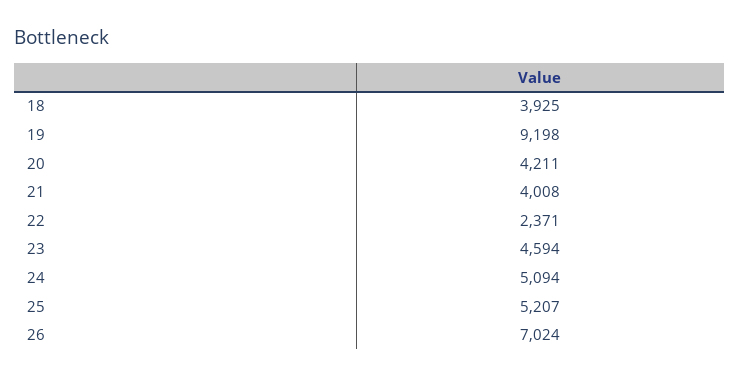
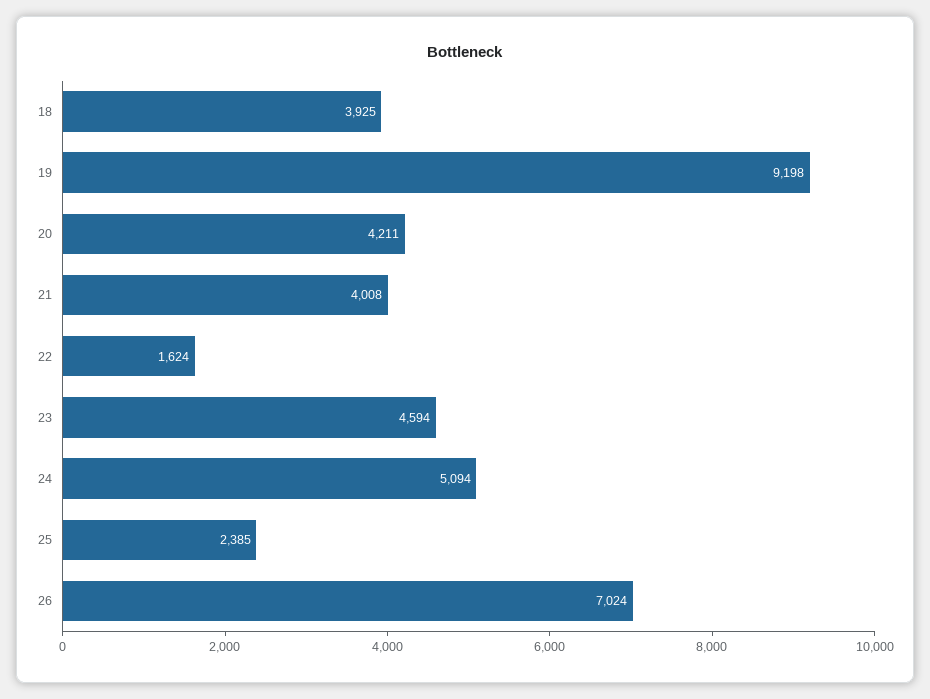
22: 2371 -> 1624
25: 5207 -> 2385

